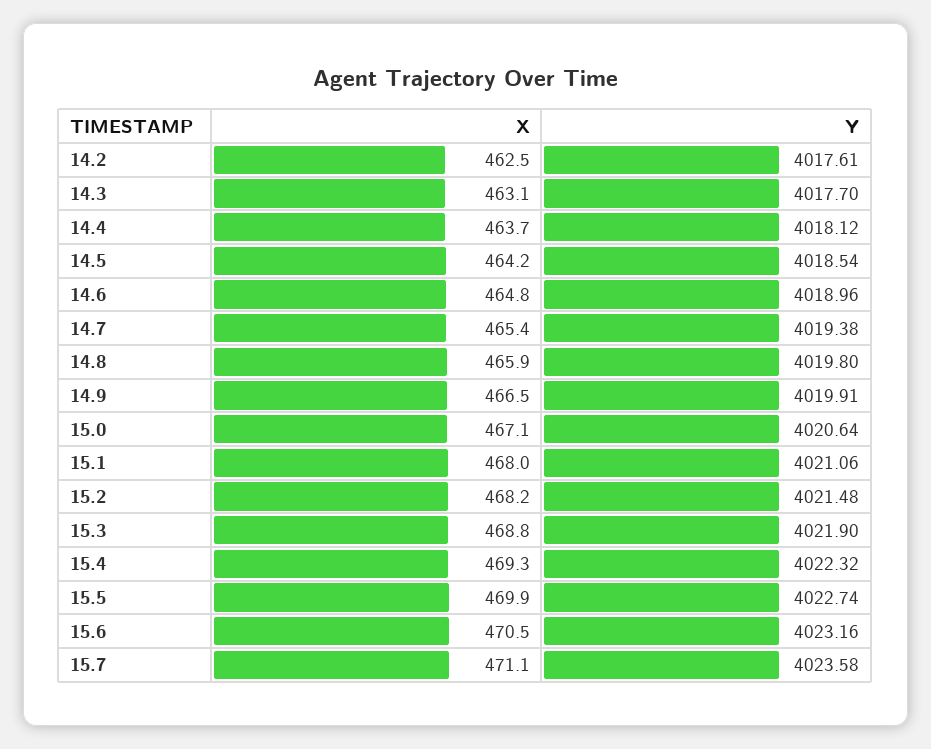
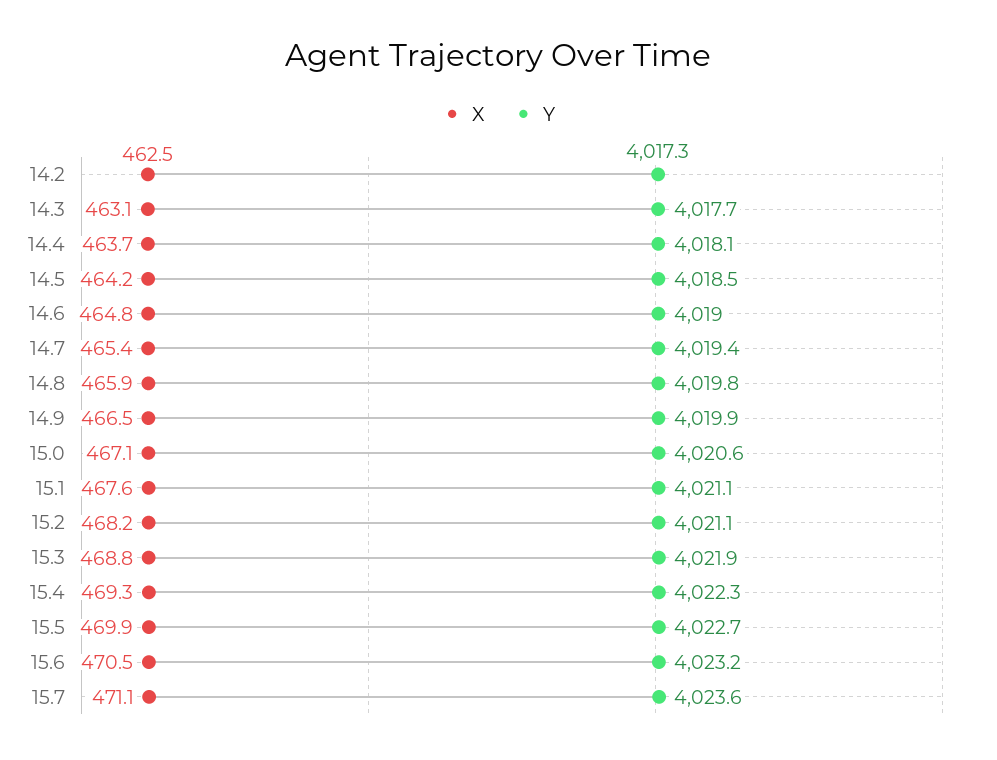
Y, 14.2: 4017.61 -> 4017.3
X, 15.1: 468 -> 467.6
Y, 15.2: 4021.48 -> 4021.1

